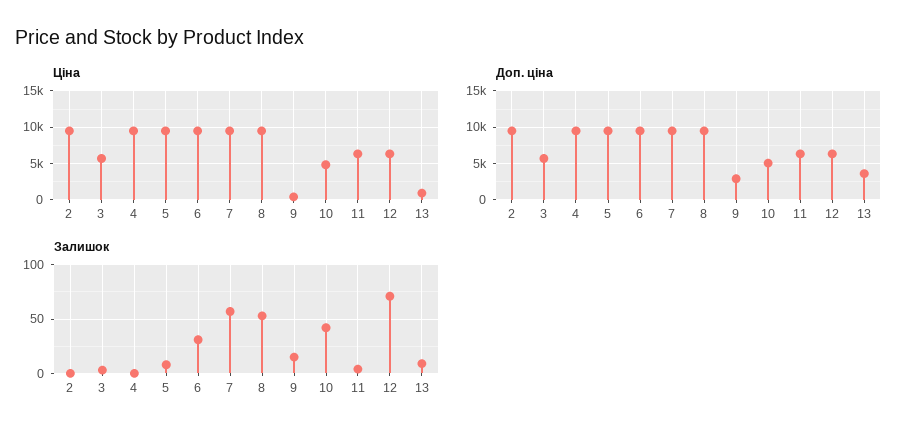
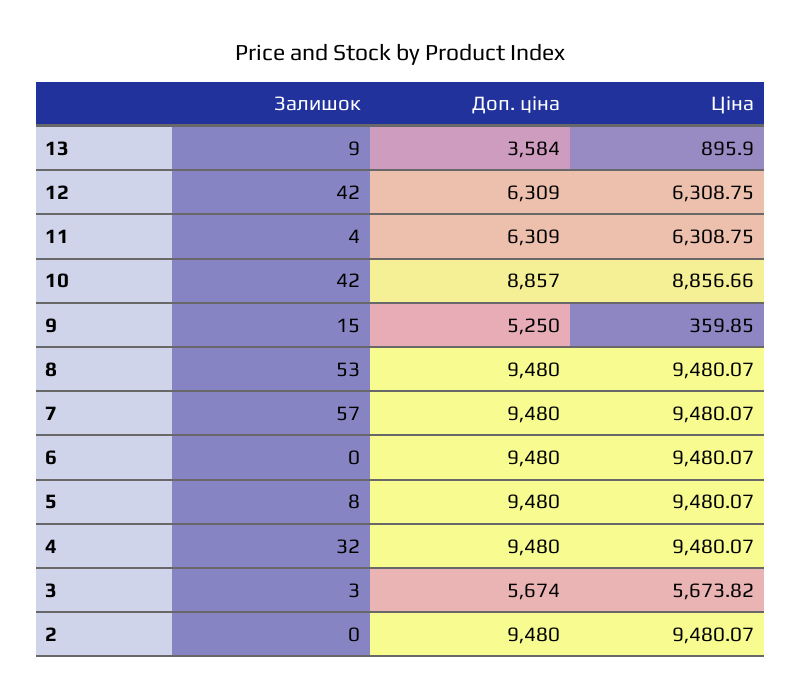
Ціна, 10: 5000 -> 8856.66
Доп. ціна, 9: 3000 -> 5250
Доп. ціна, 10: 5000 -> 8857
Залишок, 4: 0 -> 32
Залишок, 6: 30 -> 0
Залишок, 12: 70 -> 42

